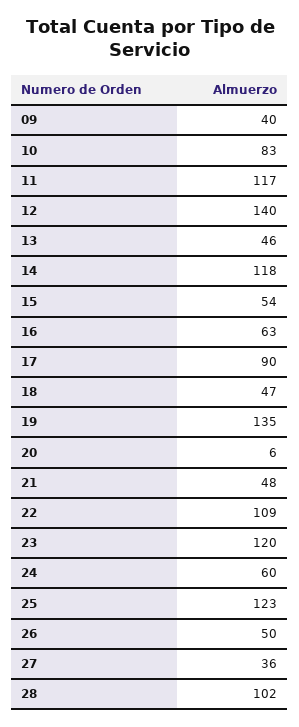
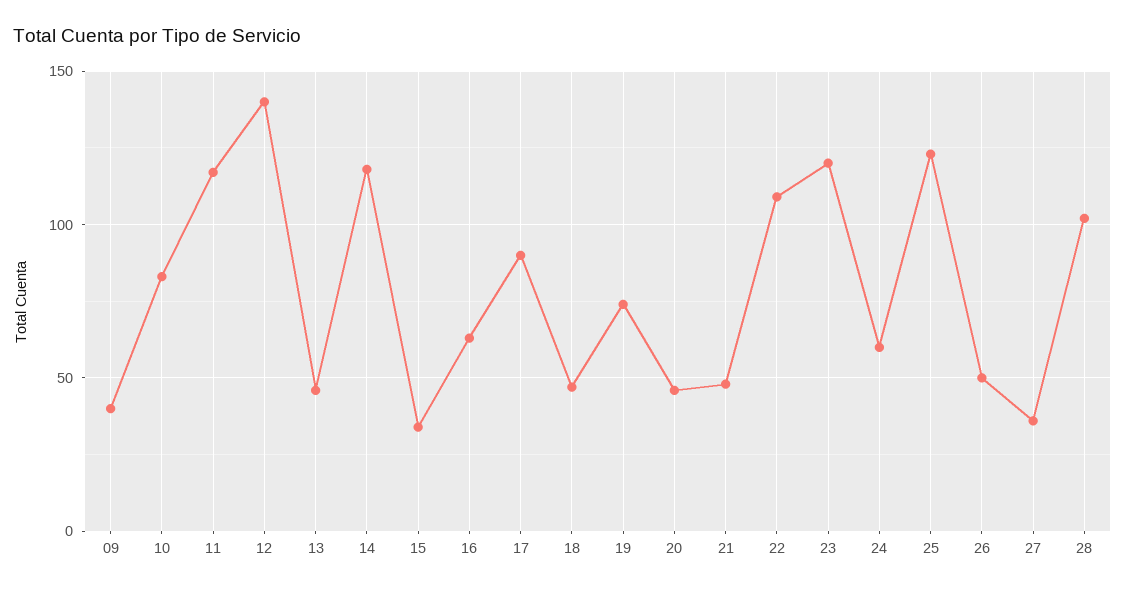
15: 54 -> 35
19: 135 -> 75
20: 6 -> 45

